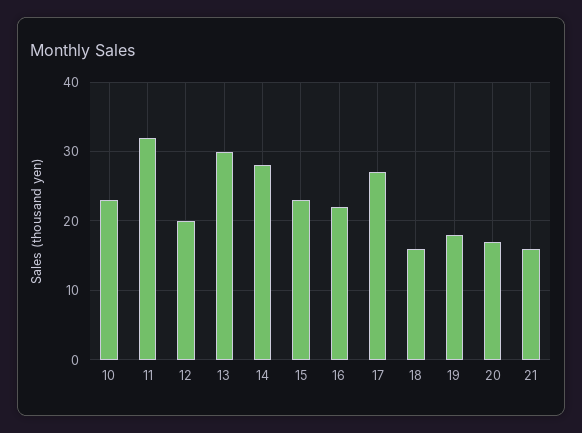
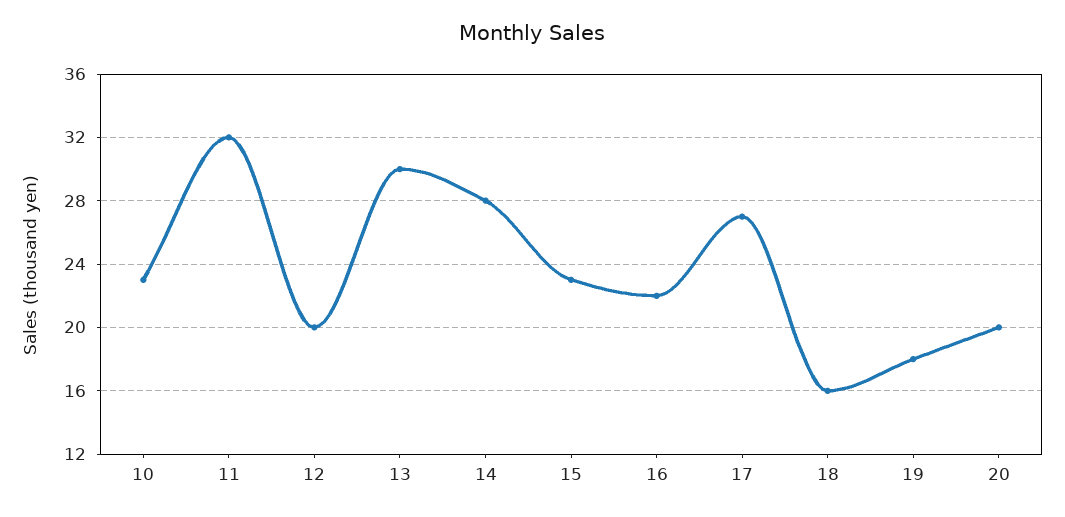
20: 17 -> 20
21: 16 -> none

